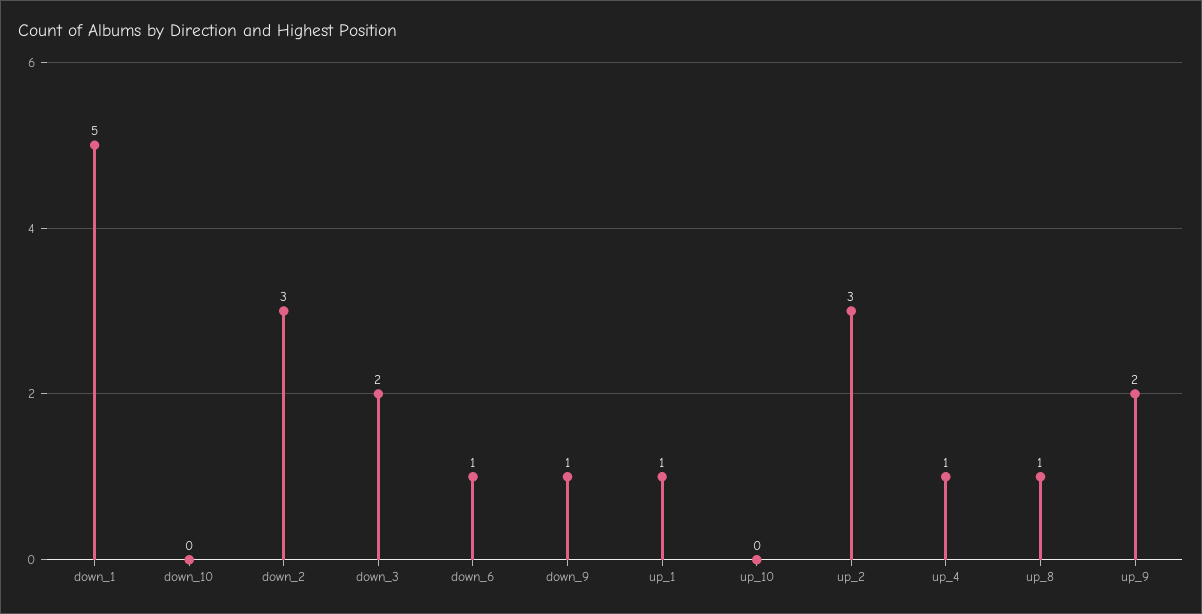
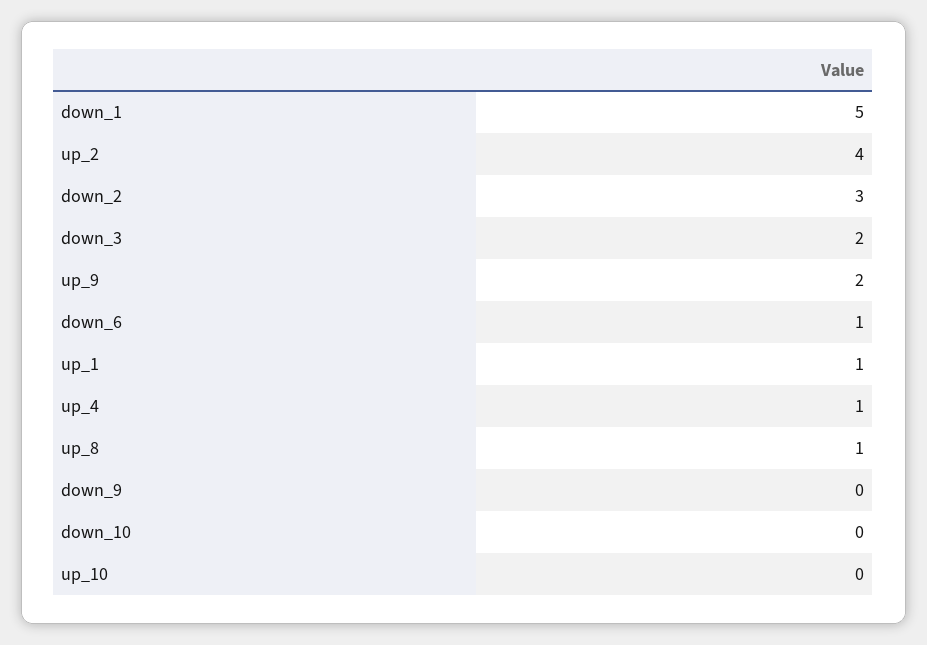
down_9: 1 -> 0
up_2: 3 -> 4

